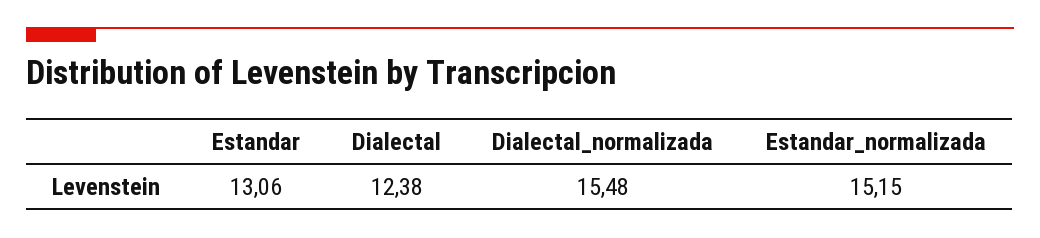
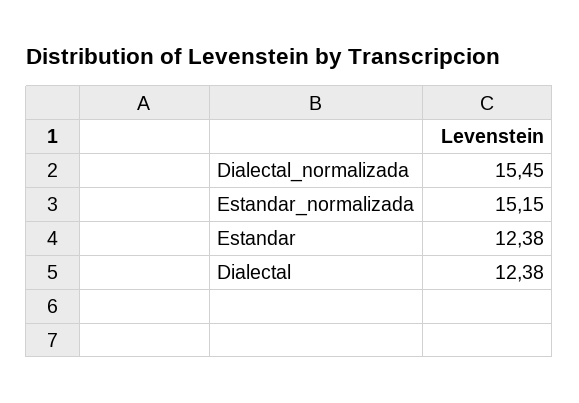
Estandar: 13.06 -> 12.38
Dialectal_normalizada: 15.48 -> 15.45

